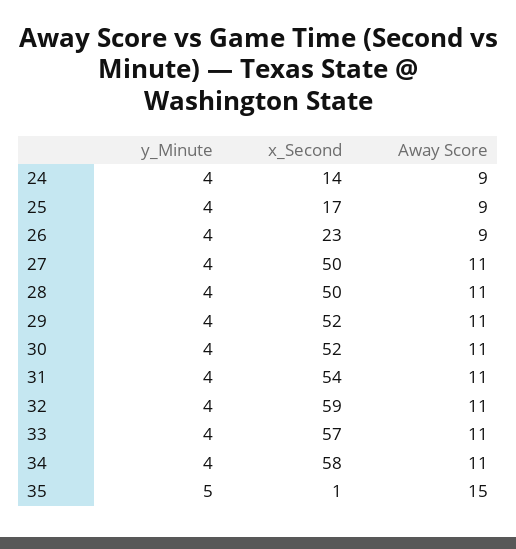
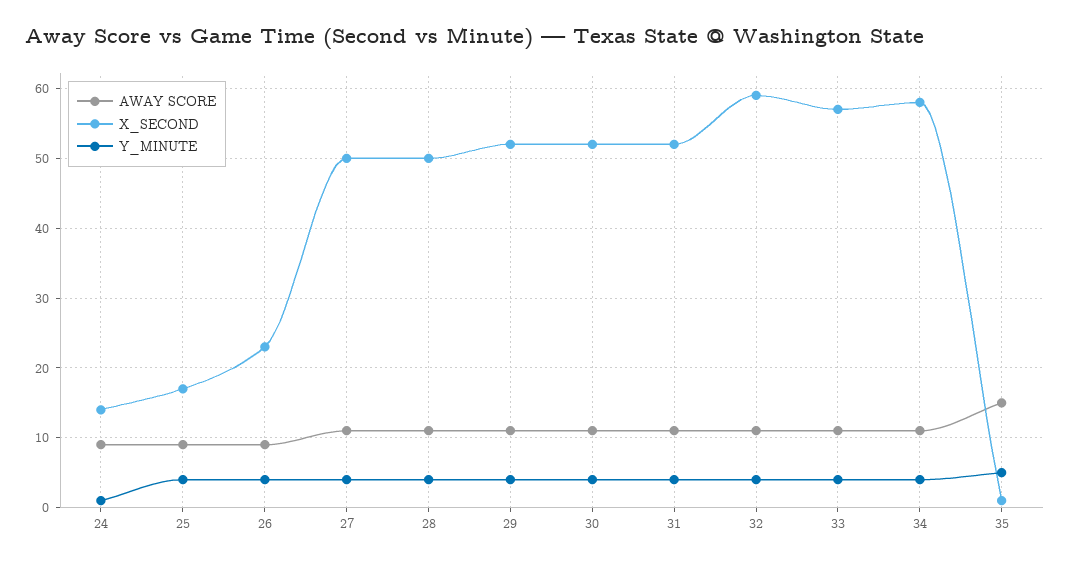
y_Minute, 24: 4 -> 1
x_Second, 31: 54 -> 52

